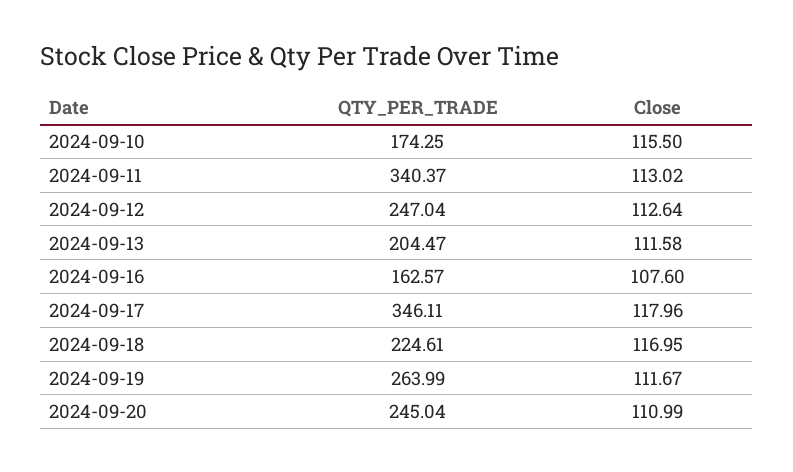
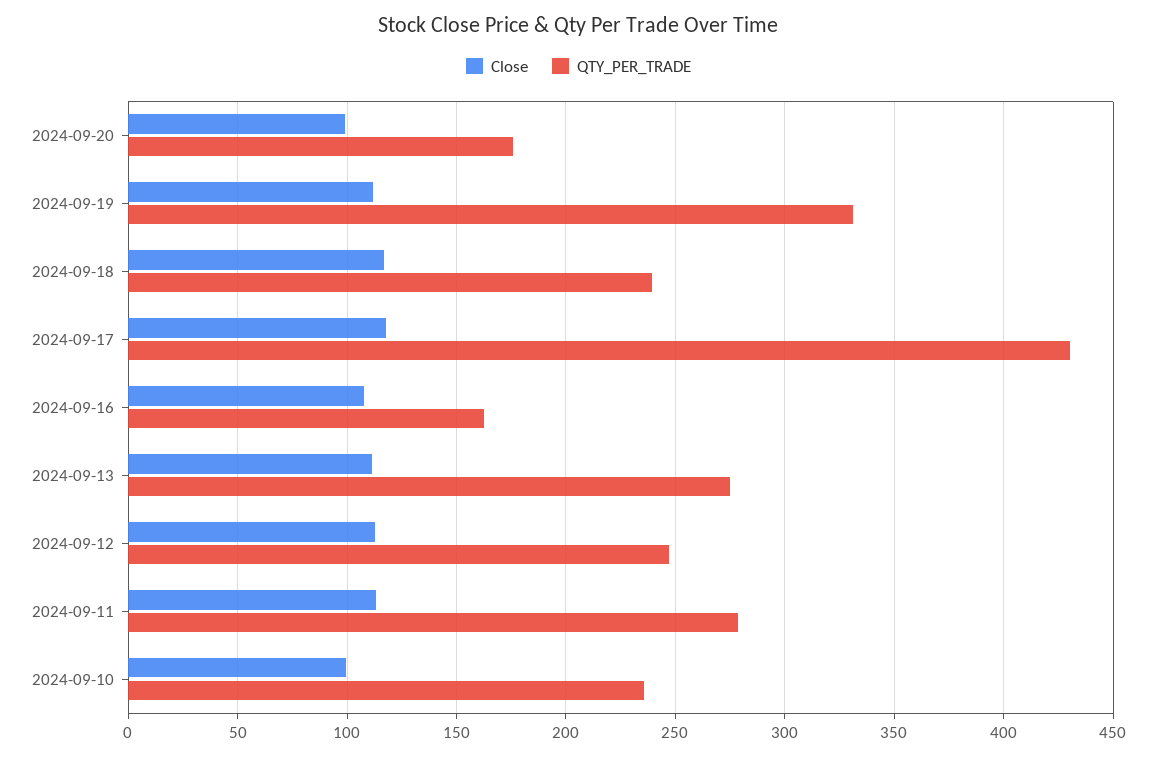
QTY_PER_TRADE, 2024-09-10: 174.25 -> 235
Close, 2024-09-10: 115.5 -> 100
QTY_PER_TRADE, 2024-09-11: 340.37 -> 280
QTY_PER_TRADE, 2024-09-13: 204.47 -> 275
QTY_PER_TRADE, 2024-09-17: 346.11 -> 430
QTY_PER_TRADE, 2024-09-18: 224.61 -> 240
QTY_PER_TRADE, 2024-09-19: 263.99 -> 330
QTY_PER_TRADE, 2024-09-20: 245.04 -> 175
Close, 2024-09-20: 110.99 -> 100

